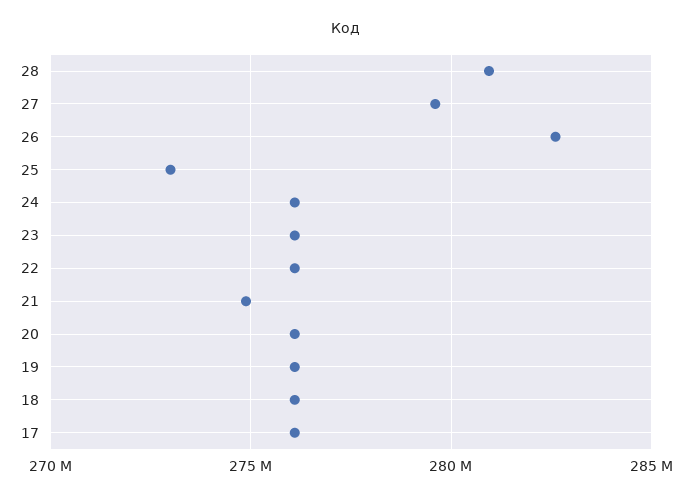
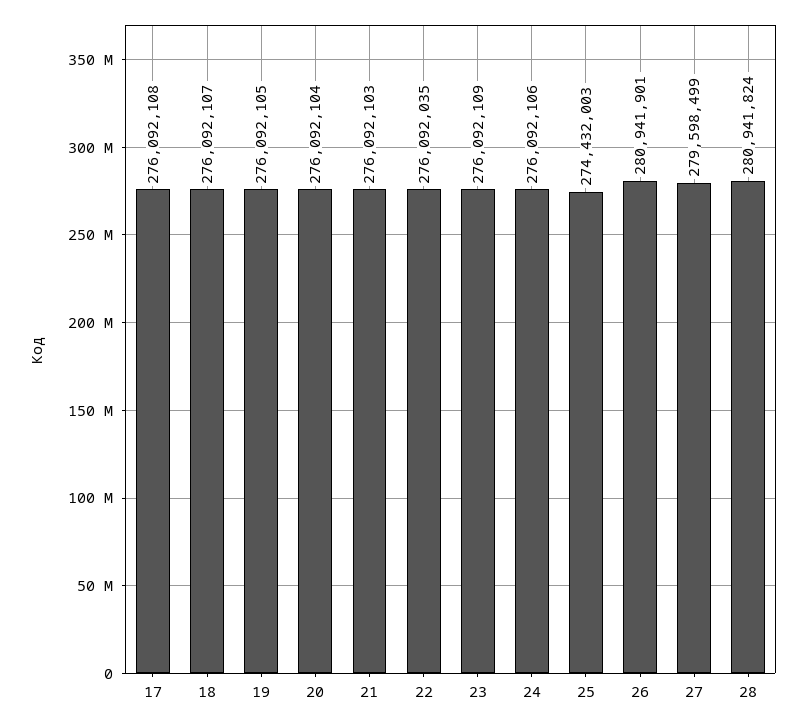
26: 282500000 -> 280941901
25: 273000000 -> 274432003
21: 275000000 -> 276092103

